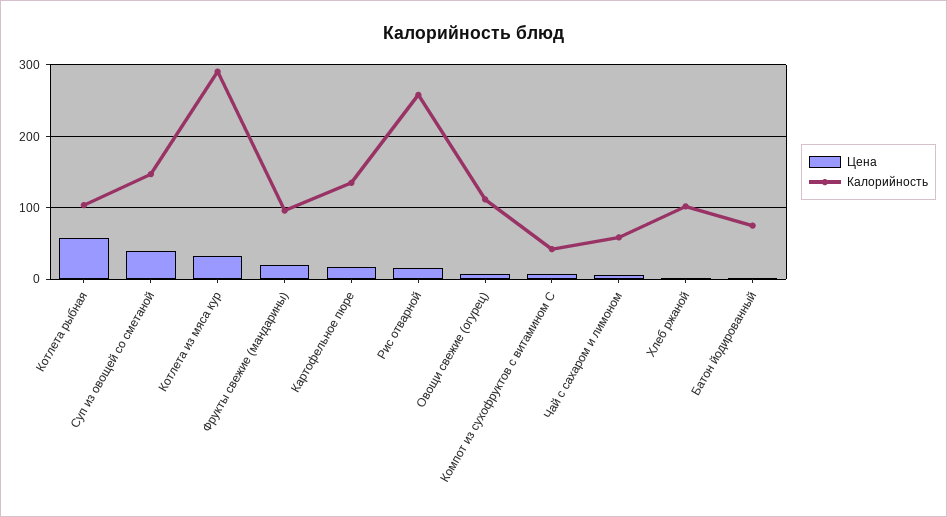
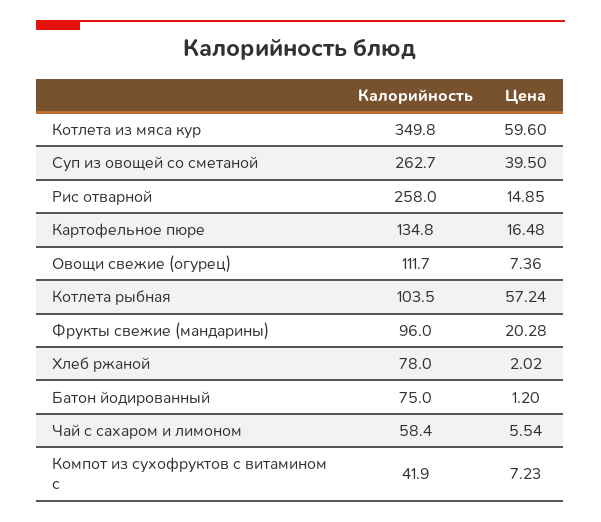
Калорийность, Суп из овощей со сметаной: 150 -> 262.7
Цена, Котлета из мяса кур: 30 -> 59.6
Калорийность, Котлета из мяса кур: 290 -> 349.8
Калорийность, Хлеб ржаной: 100 -> 78

